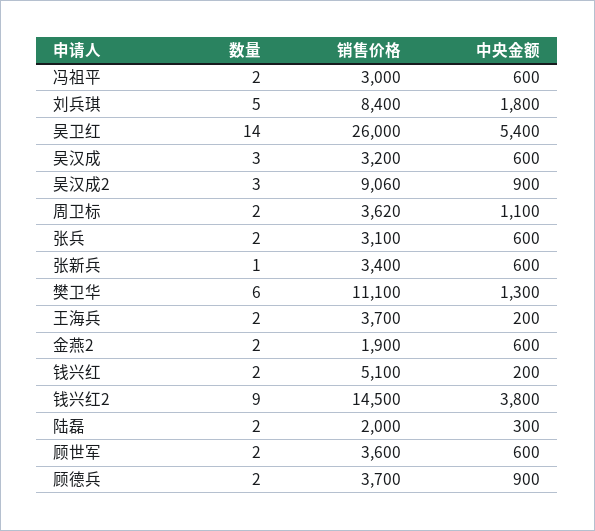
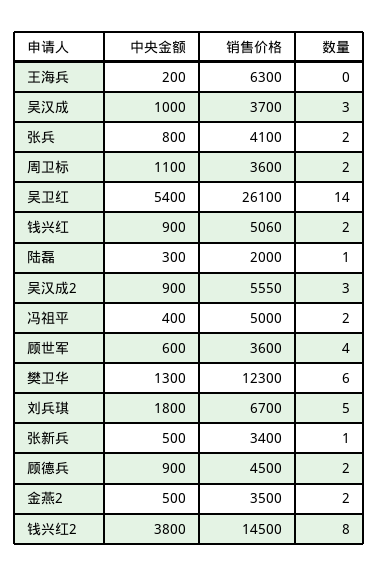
销售价格, 冯祖平: 3000 -> 5000
中央金额, 冯祖平: 600 -> 400
销售价格, 刘兵琪: 8400 -> 6700
销售价格, 吴卫红: 26000 -> 26100
销售价格, 吴汉成: 3200 -> 3700
中央金额, 吴汉成: 600 -> 1000
销售价格, 吴汉成2: 9060 -> 5550
销售价格, 周卫标: 3620 -> 3600
销售价格, 张兵: 3100 -> 4100
中央金额, 张兵: 600 -> 800
中央金额, 张新兵: 600 -> 500
销售价格, 樊卫华: 11100 -> 12300
数量, 王海兵: 2 -> 0
销售价格, 王海兵: 3700 -> 6300
销售价格, 金燕2: 1900 -> 3500
中央金额, 金燕2: 600 -> 500
销售价格, 钱兴红: 5100 -> 5060
中央金额, 钱兴红: 200 -> 900
数量, 钱兴红2: 9 -> 8
数量, 陆磊: 2 -> 1
数量, 顾世军: 2 -> 4
销售价格, 顾德兵: 3700 -> 4500

